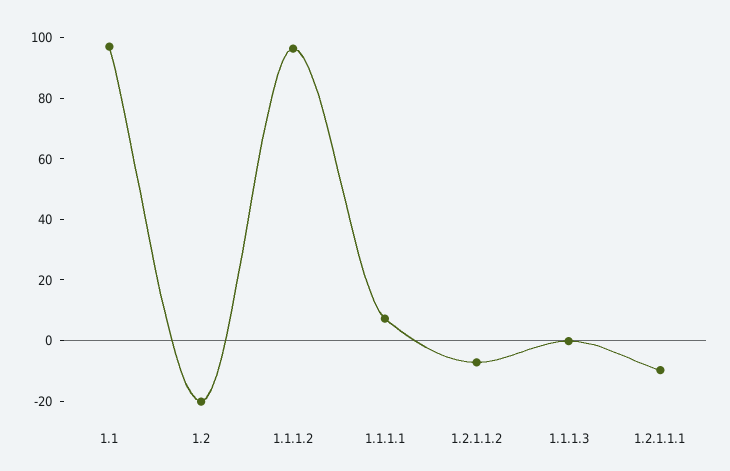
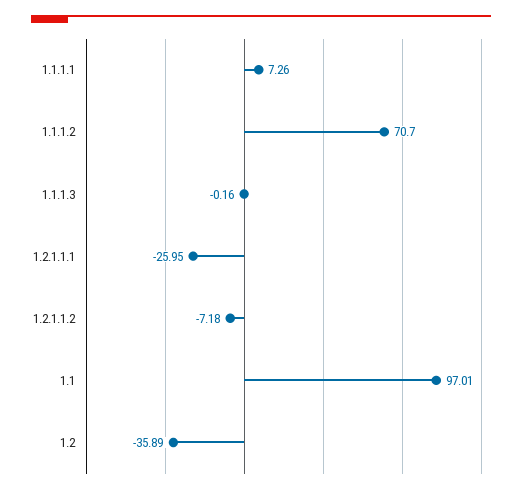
1.2: -20 -> -35.89
1.1.1.2: 95 -> 70.7
1.2.1.1.1: -10 -> -25.95

